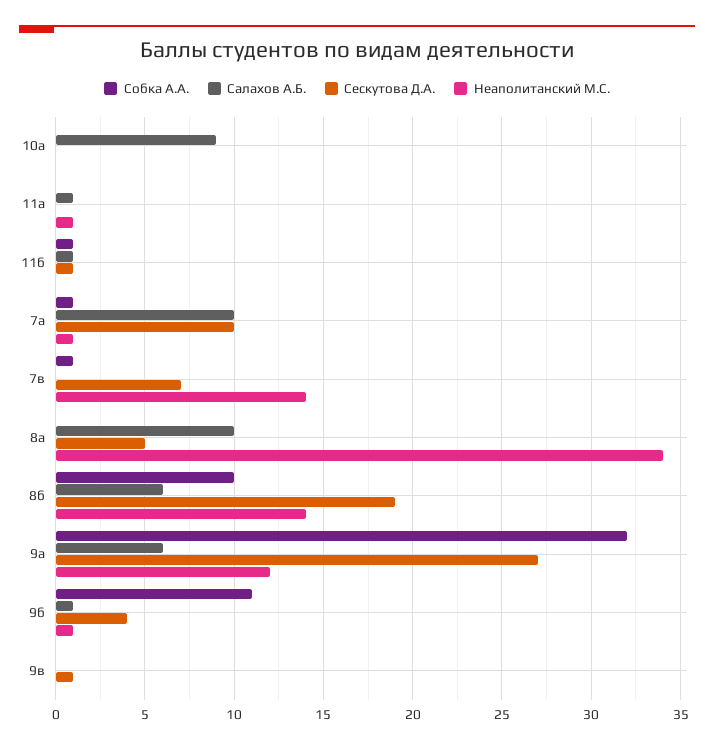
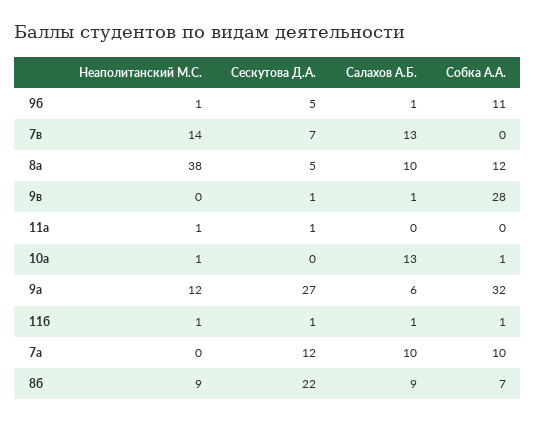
Собка А.А., 10а: 0 -> 1
Салахов А.Б., 10а: 9 -> 13
Неаполитанский М.С., 10а: 0 -> 1
Салахов А.Б., 11а: 1 -> 0
Сескутова Д.А., 11а: 0 -> 1
Неаполитанский М.С., 11б: 0 -> 1
Собка А.А., 7а: 1 -> 10
Сескутова Д.А., 7а: 10 -> 12
Неаполитанский М.С., 7а: 1 -> 0
Собка А.А., 7в: 1 -> 0
Салахов А.Б., 7в: 0 -> 13
Собка А.А., 8а: 0 -> 12
Неаполитанский М.С., 8а: 34 -> 38
Собка А.А., 8б: 10 -> 7
Салахов А.Б., 8б: 6 -> 9
Сескутова Д.А., 8б: 19 -> 22
Неаполитанский М.С., 8б: 14 -> 9
Сескутова Д.А., 9б: 4 -> 5
Собка А.А., 9в: 0 -> 28
Салахов А.Б., 9в: 0 -> 1

